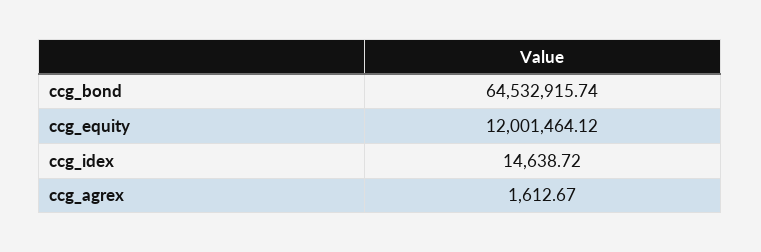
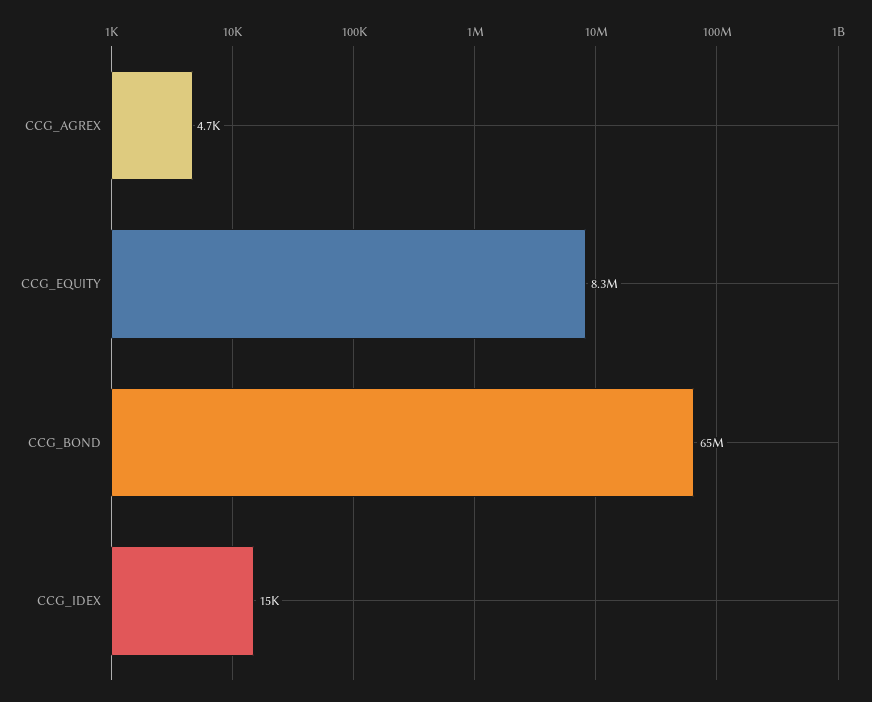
ccg_equity: 12001464.12 -> 8300000
ccg_agrex: 1612.67 -> 4700

